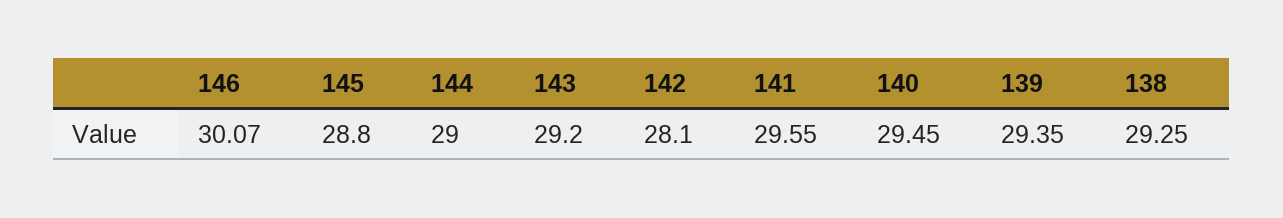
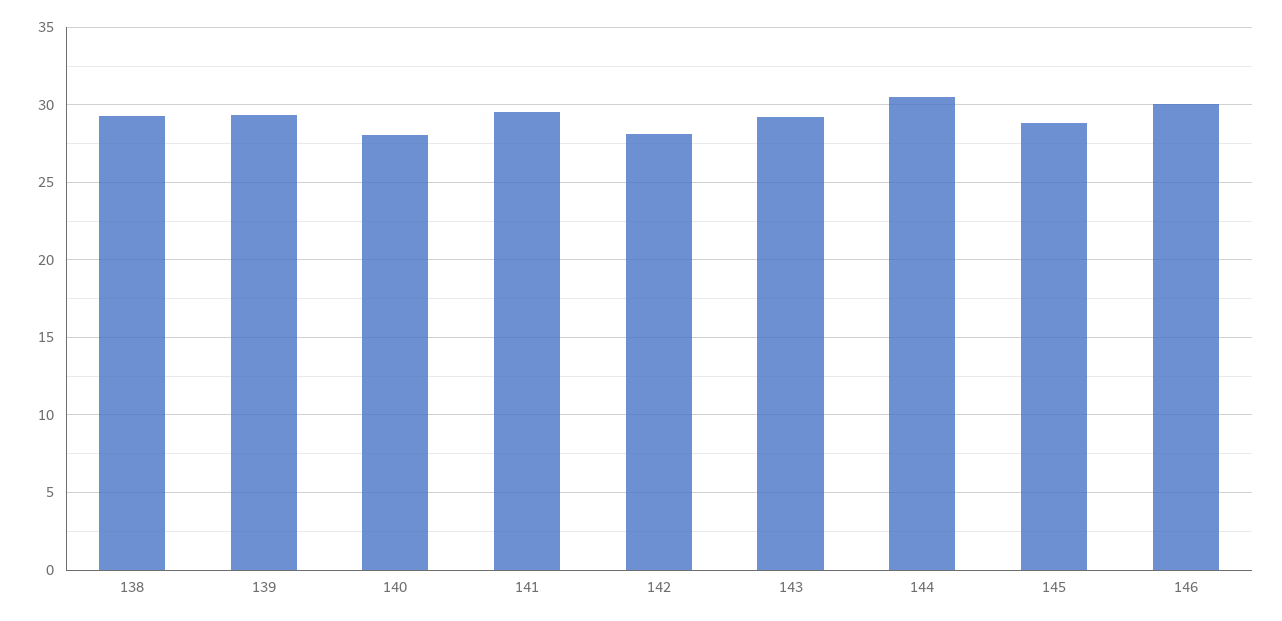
144: 29 -> 30.5
140: 29.45 -> 28

